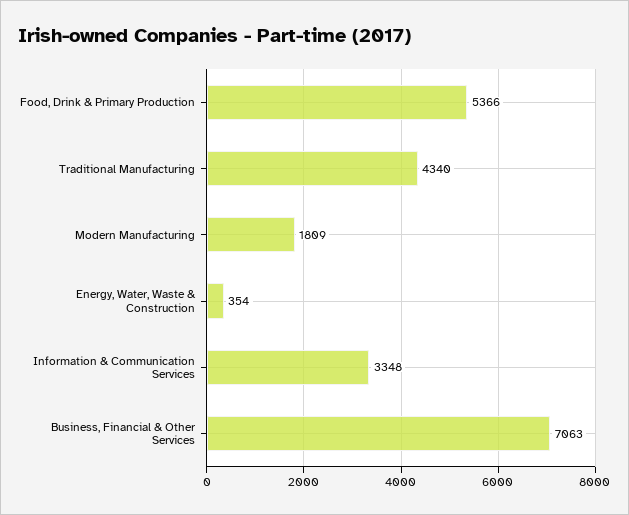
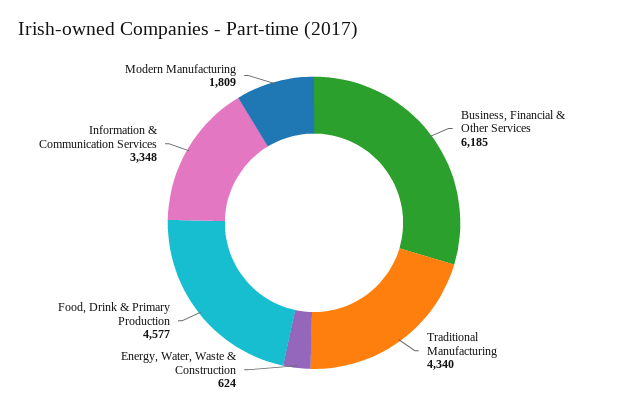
Food, Drink & Primary Production: 5366 -> 4577
Energy, Water, Waste & Construction: 354 -> 624
Business, Financial & Other Services: 7063 -> 6185

